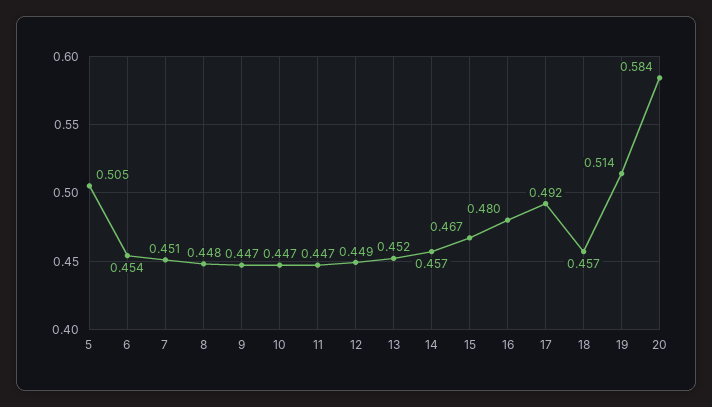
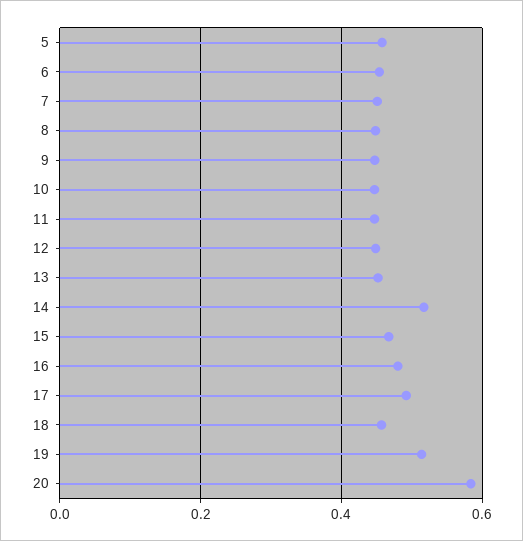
5: 0.505 -> 0.46
14: 0.457 -> 0.52

